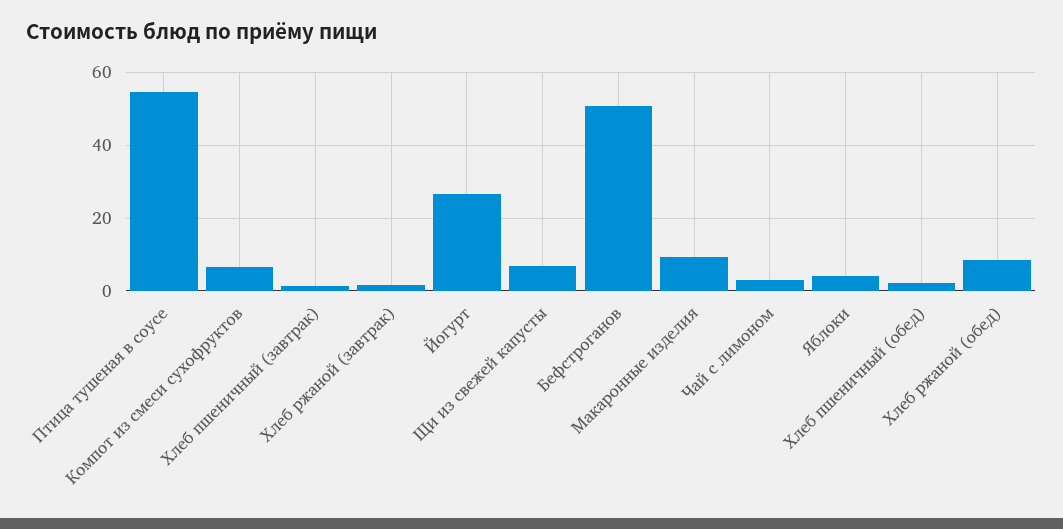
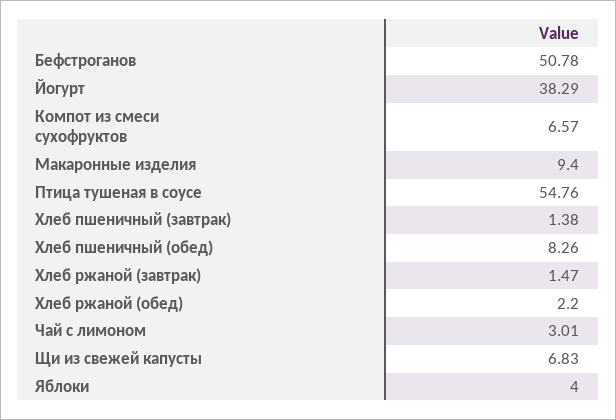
Йогурт: 26 -> 38.29
Хлеб пшеничный (обед): 2 -> 8.26
Хлеб ржаной (обед): 8 -> 2.2

